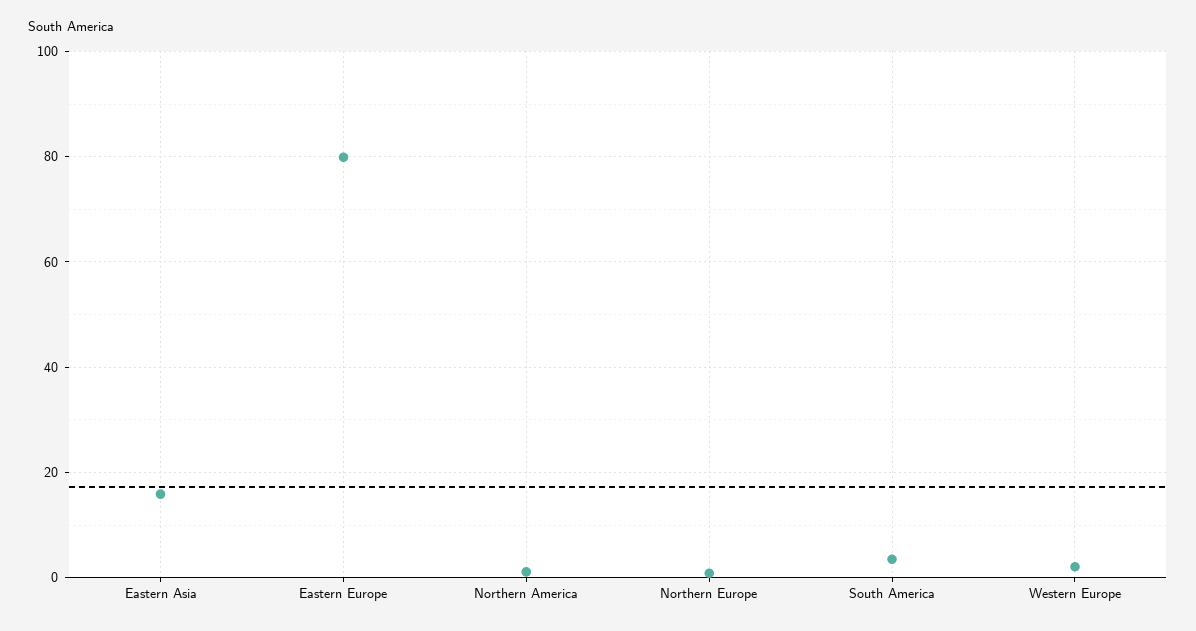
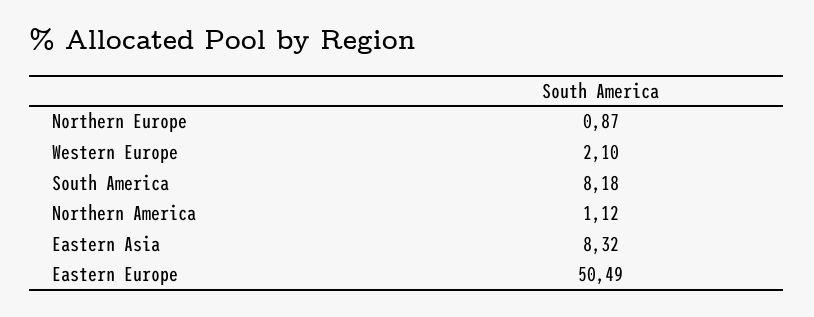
Eastern Asia: 16 -> 8.32
Eastern Europe: 80 -> 50.49
South America: 4 -> 8.18

